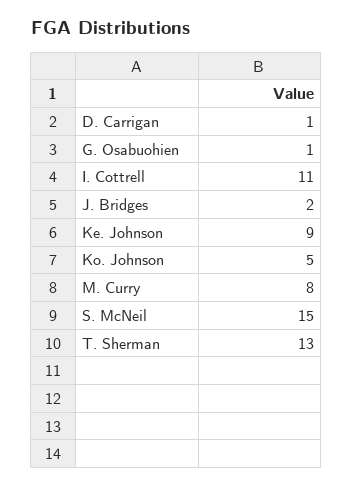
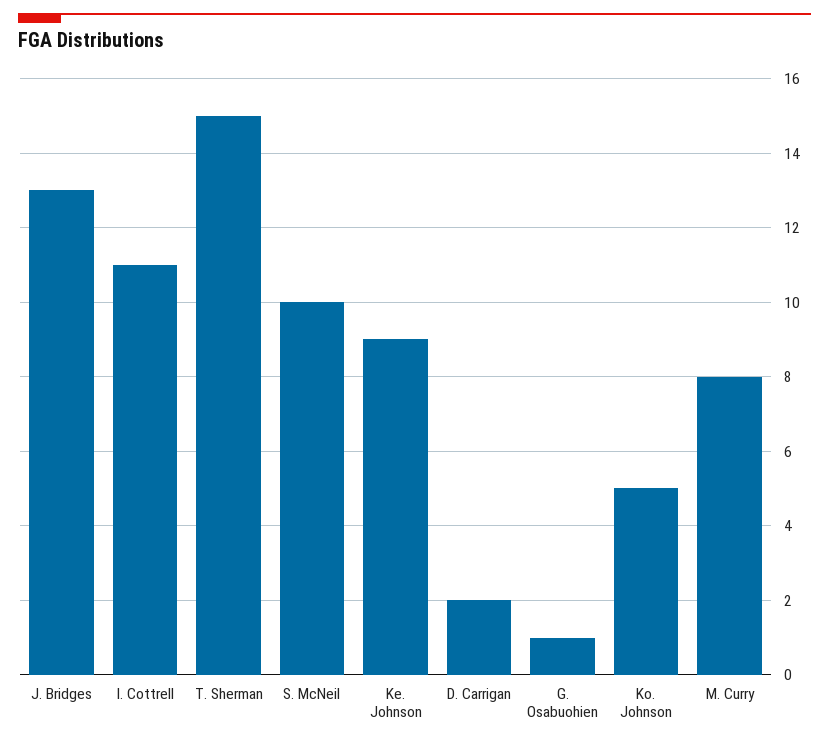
D. Carrigan: 1 -> 2
J. Bridges: 2 -> 13
S. McNeil: 15 -> 10
T. Sherman: 13 -> 15

